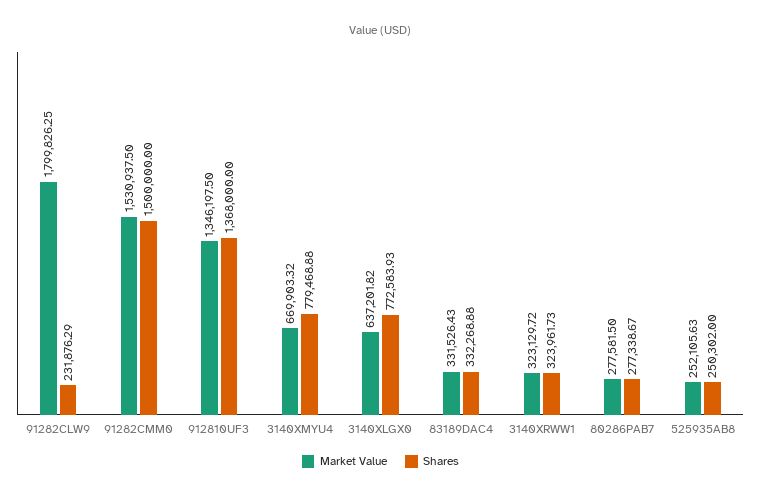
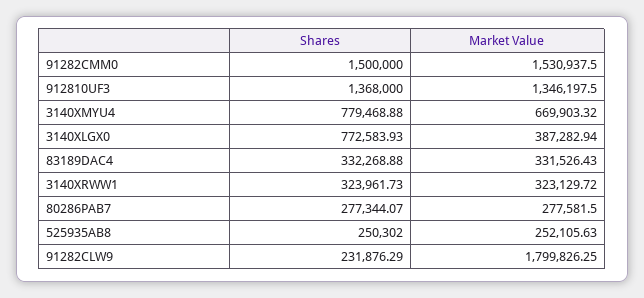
Market Value, 3140XLGX0: 637201.82 -> 387282.94
Shares, 80286PAB7: 277338.67 -> 277344.07

